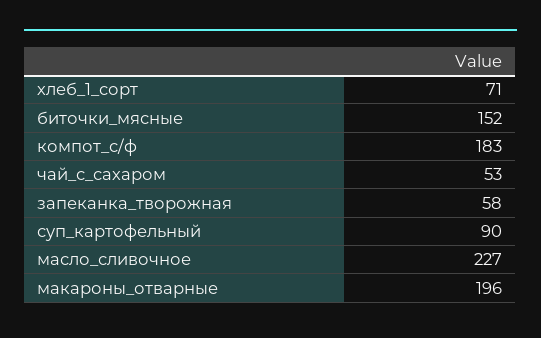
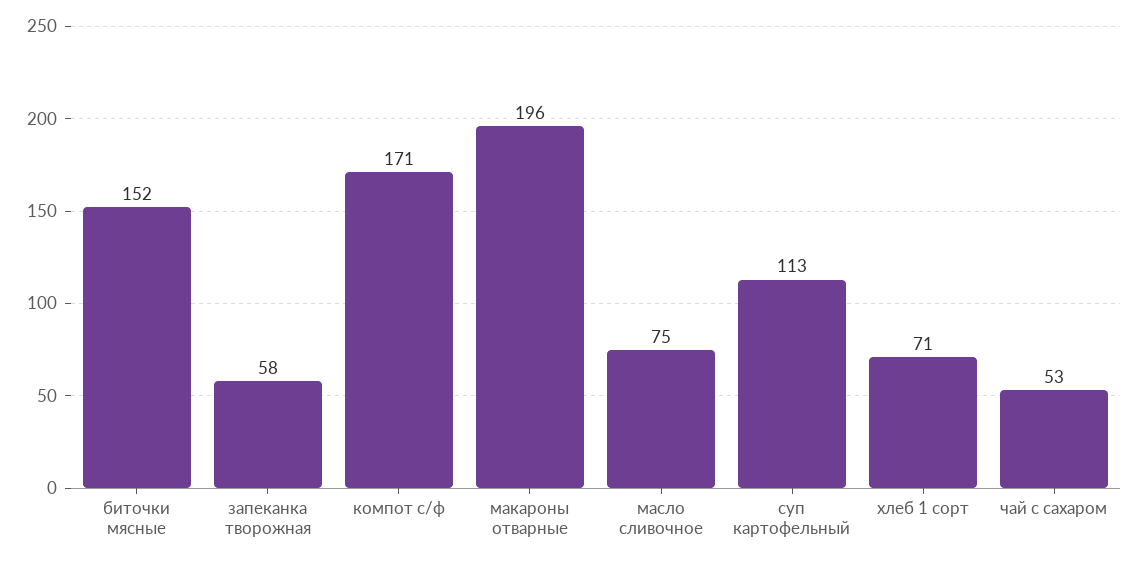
компот_с/ф: 183 -> 171
суп_картофельный: 90 -> 113
масло_сливочное: 227 -> 75

